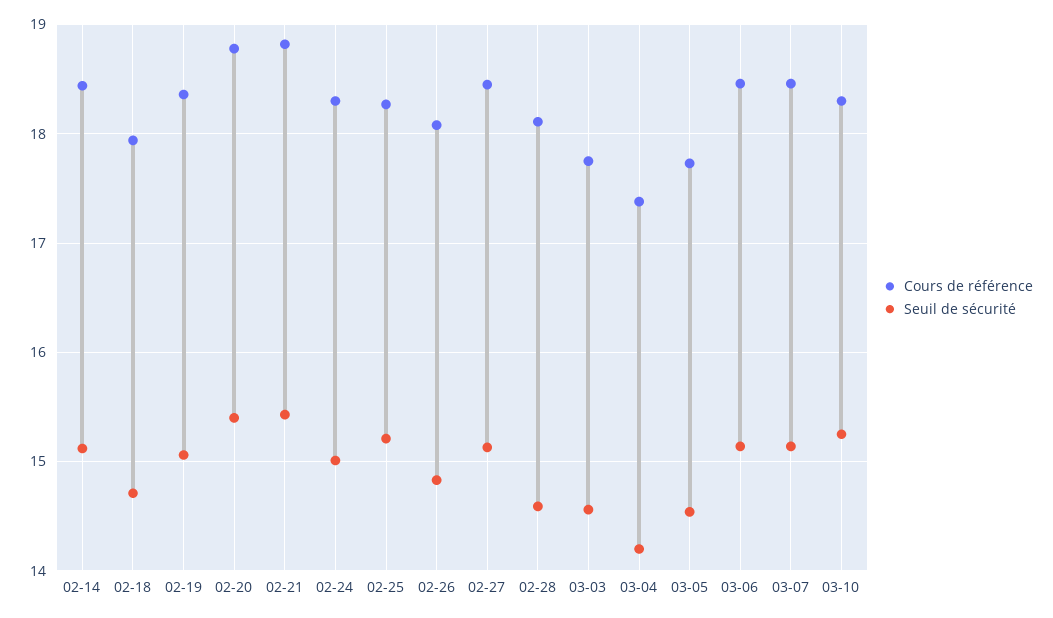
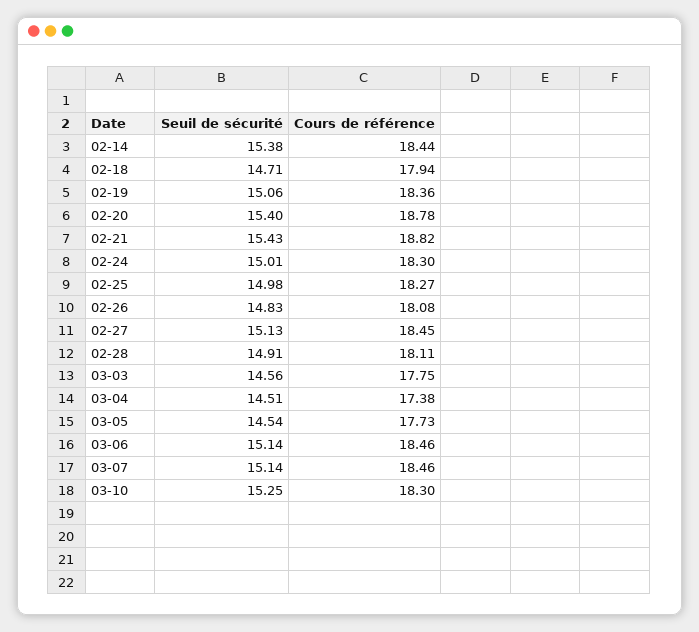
Seuil de sécurité, 02-14: 15.1 -> 15.38
Seuil de sécurité, 02-25: 15.2 -> 14.98
Seuil de sécurité, 02-28: 14.6 -> 14.91
Seuil de sécurité, 03-04: 14.2 -> 14.51

